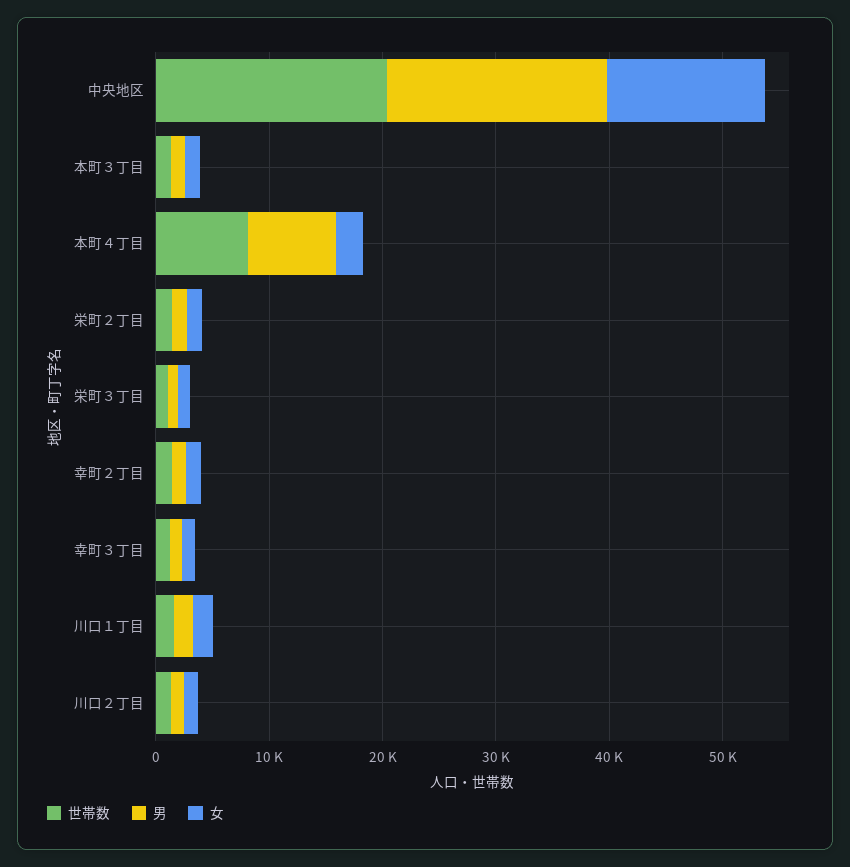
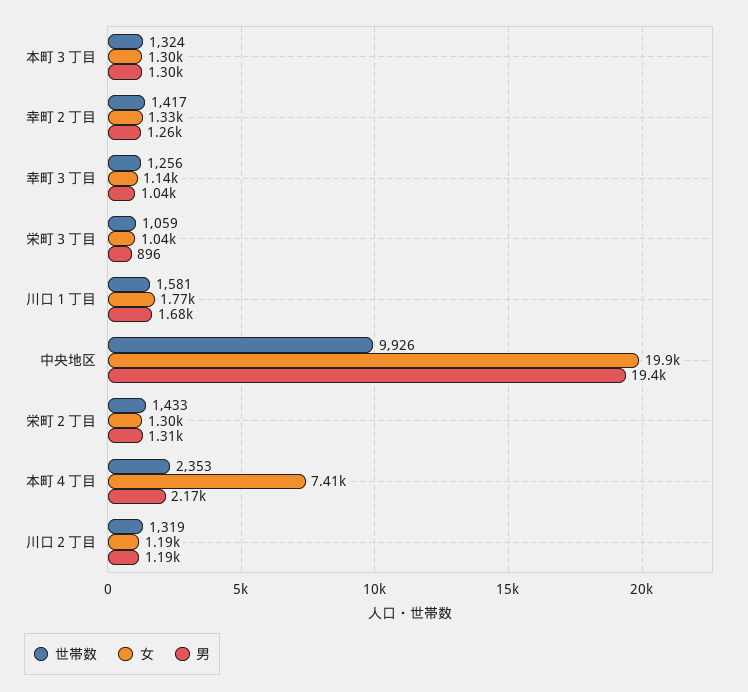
世帯数, 中央地区: 20000 -> 9926
女, 中央地区: 14000 -> 19900
世帯数, 本町４丁目: 8000 -> 2353
男, 本町４丁目: 8000 -> 2170
女, 本町４丁目: 2000 -> 7410

